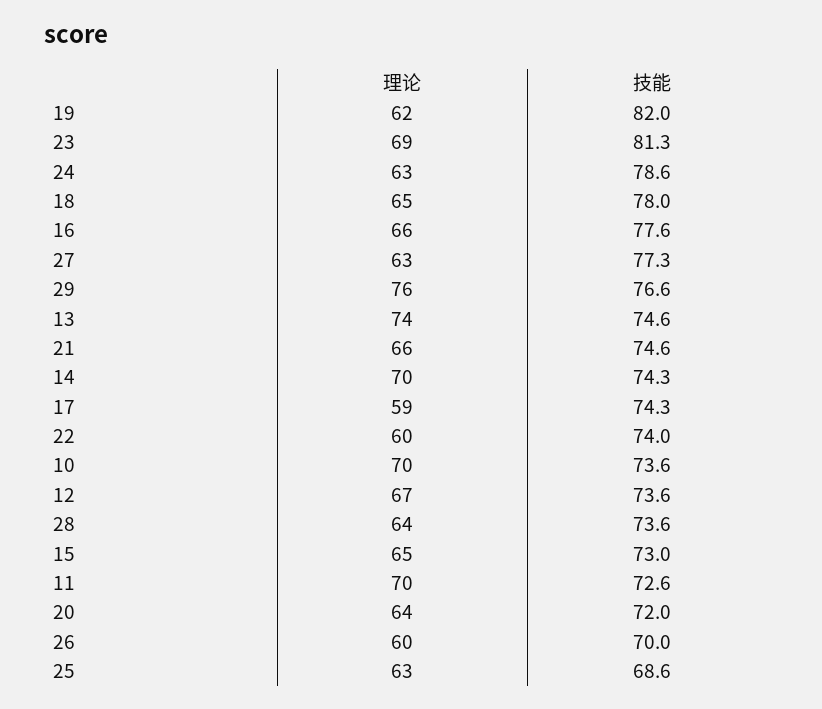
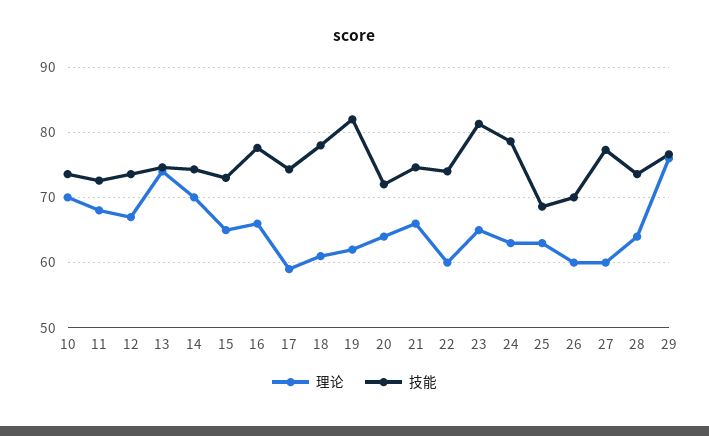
理论, 23: 69 -> 65
理论, 18: 65 -> 61
理论, 27: 63 -> 60
理论, 11: 70 -> 68

